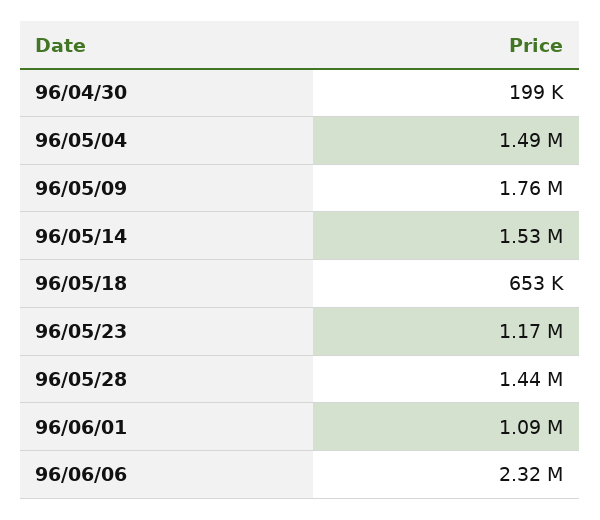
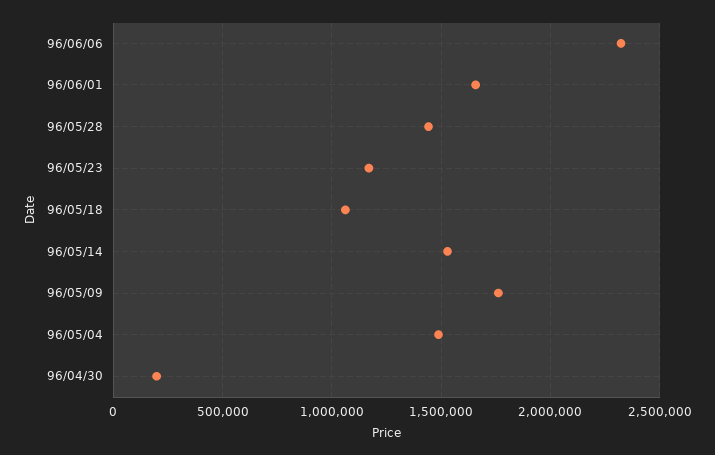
96/05/18: 653000 -> 1050000
96/06/01: 1090000 -> 1650000

